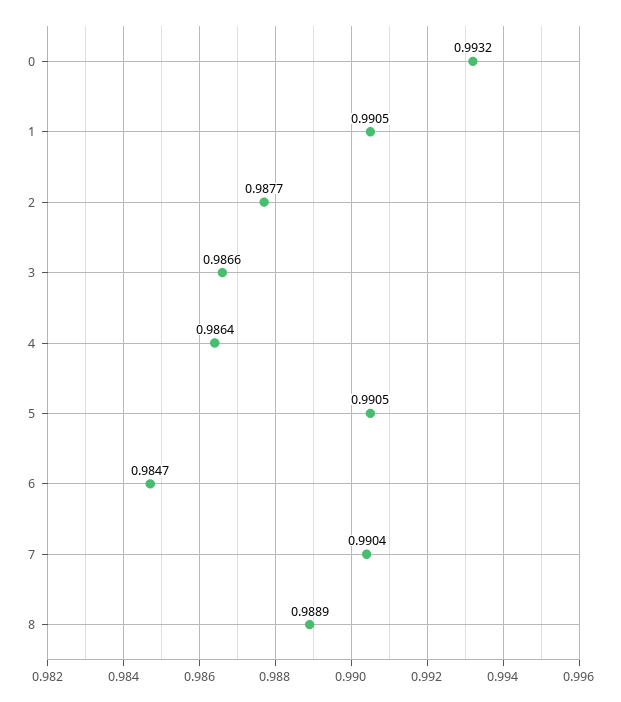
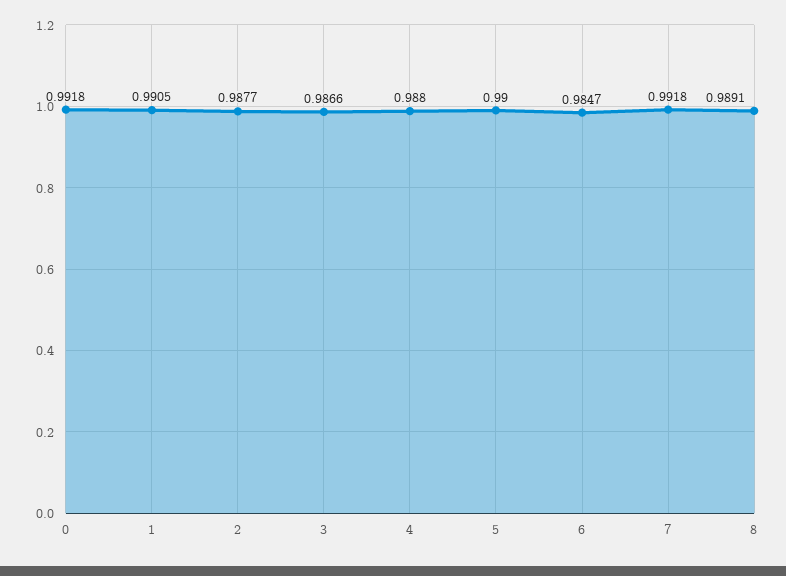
0: 0.9932 -> 0.9918
4: 0.9864 -> 0.988
5: 0.9905 -> 0.99
7: 0.9904 -> 0.9918
8: 0.9889 -> 0.9891

